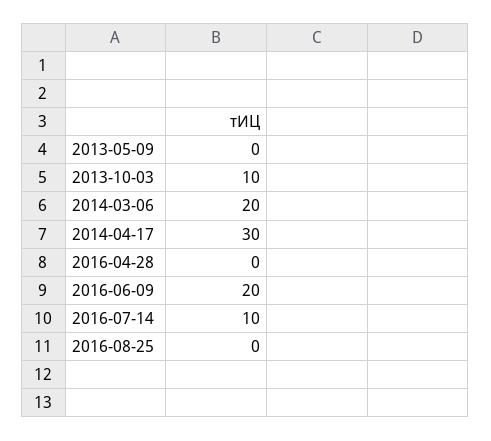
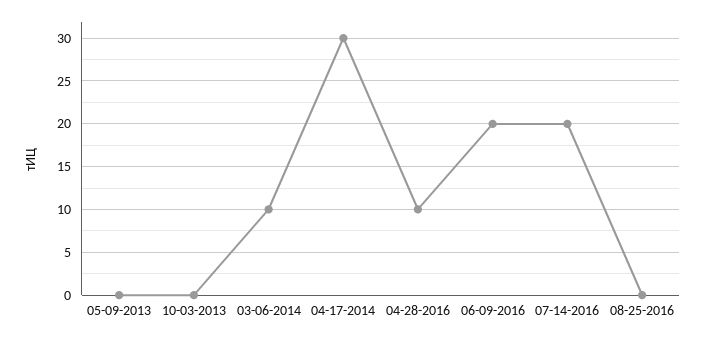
2013-10-03: 10 -> 0
2014-03-06: 20 -> 10
2016-04-28: 0 -> 10
2016-07-14: 10 -> 20

